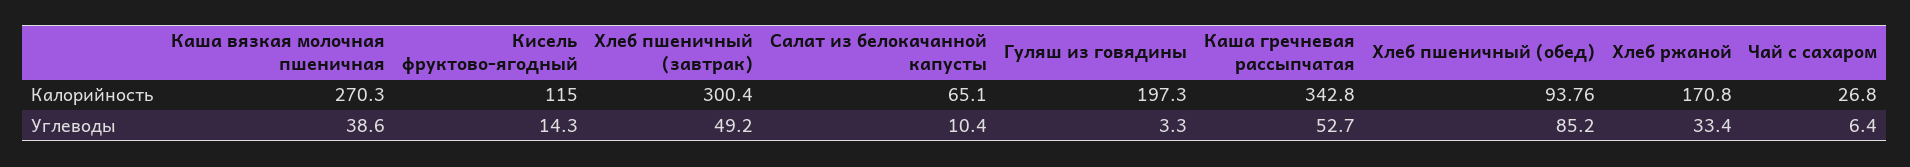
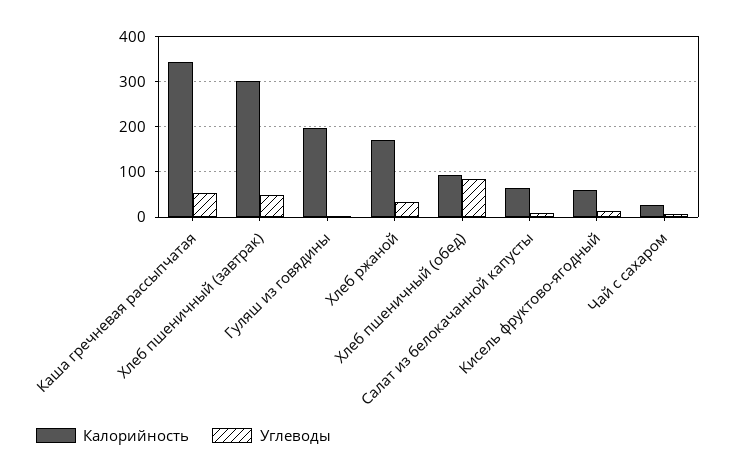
Калорийность, Каша вязкая молочная пшеничная: 270.3 -> none
Калорийность, Кисель фруктово-ягодный: 115 -> 60
Углеводы, Каша вязкая молочная пшеничная: 38.6 -> none

